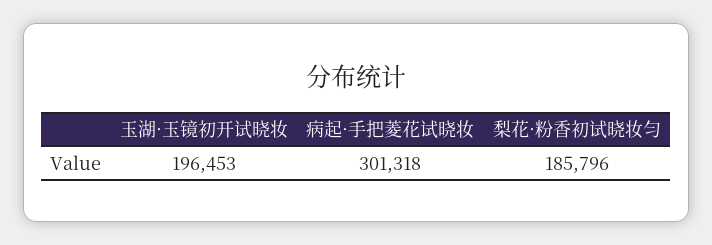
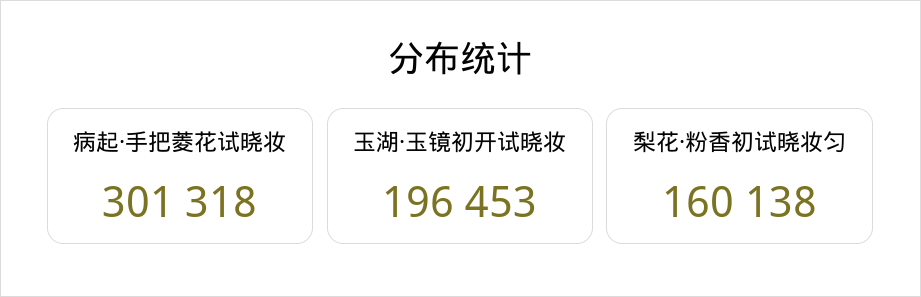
梨花·粉香初试晓妆匀: 185796 -> 160138

